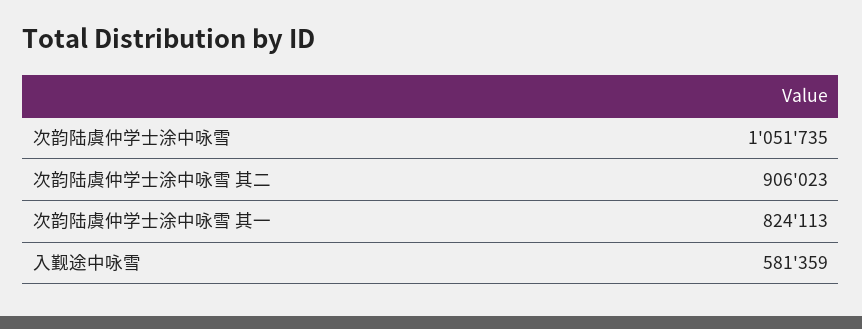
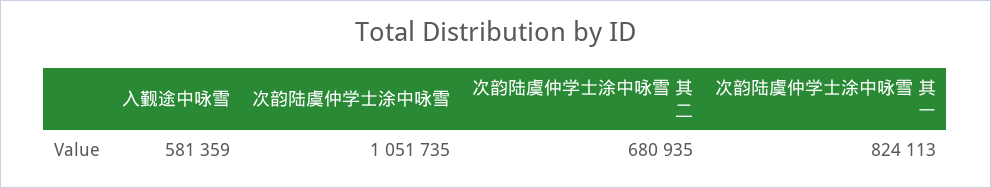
次韵陆虞仲学士涂中咏雪 其二: 906023 -> 680935

